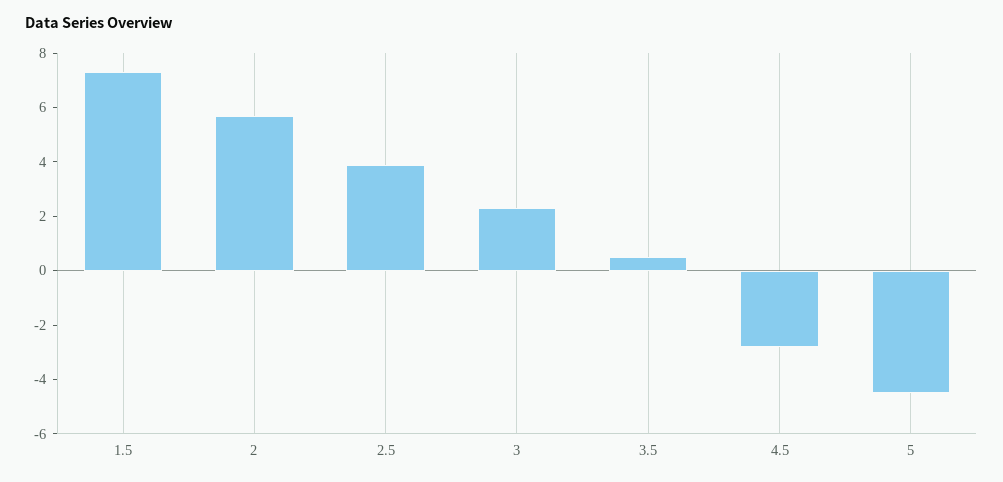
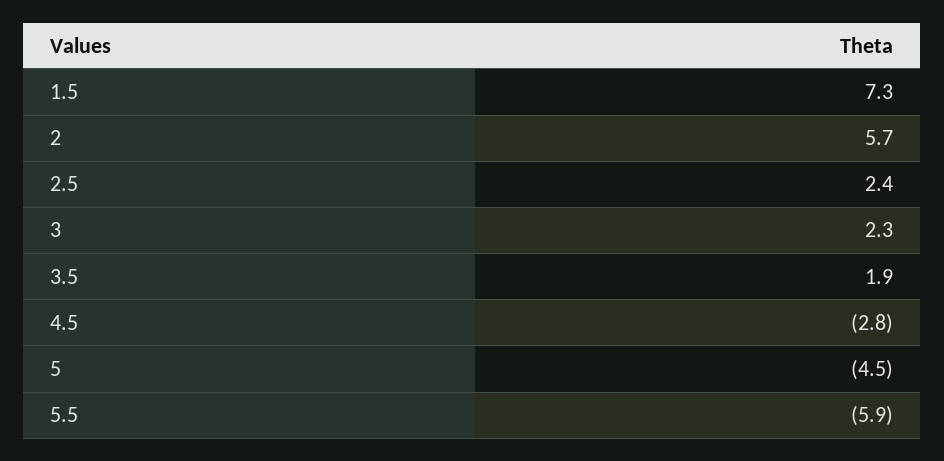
2.5: 4 -> 2.4
3.5: 0.5 -> 1.9
5.5: none -> -5.9

